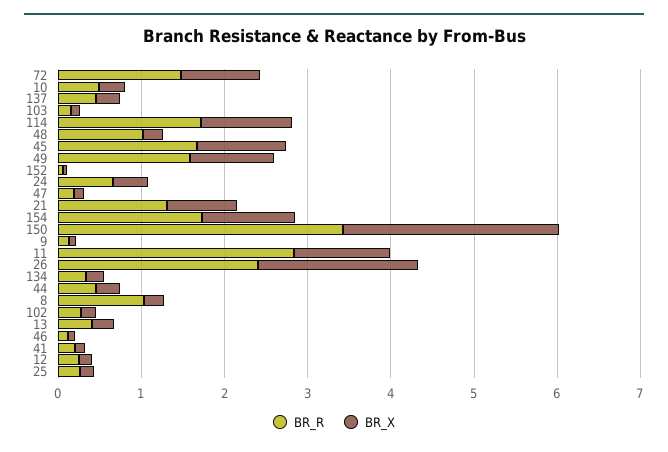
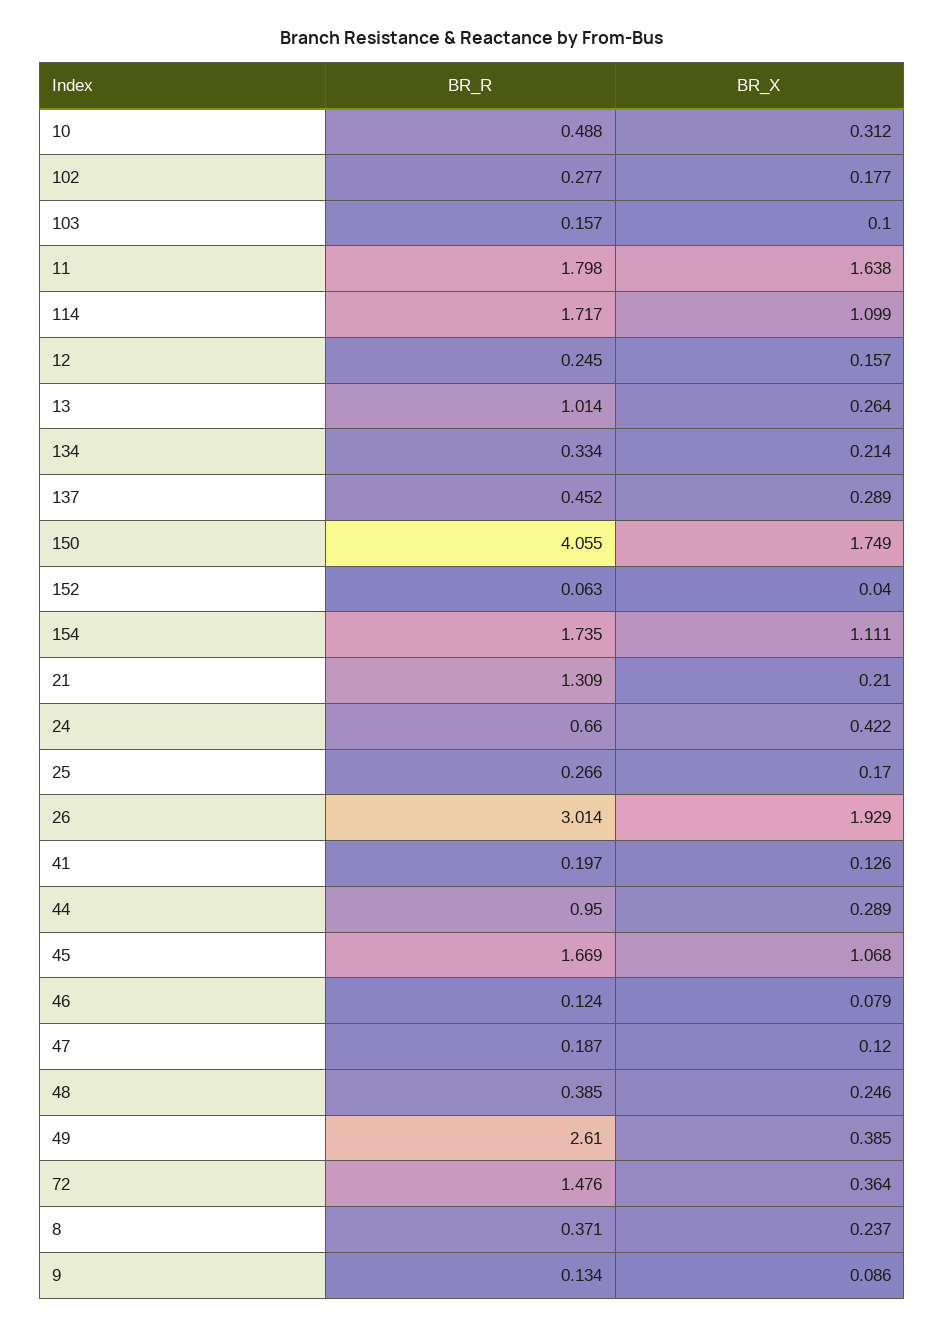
BR_X, 72: 1 -> 0.364
BR_R, 48: 1 -> 0.385
BR_R, 49: 1.6 -> 2.61
BR_X, 49: 1 -> 0.385
BR_X, 21: 0.8 -> 0.21
BR_R, 150: 3.4 -> 4.055
BR_X, 150: 2.6 -> 1.749
BR_R, 11: 2.8 -> 1.798
BR_X, 11: 1.2 -> 1.638
BR_R, 26: 2.4 -> 3.014
BR_R, 44: 0.4 -> 0.95
BR_R, 8: 1 -> 0.371
BR_R, 13: 0.4 -> 1.014

